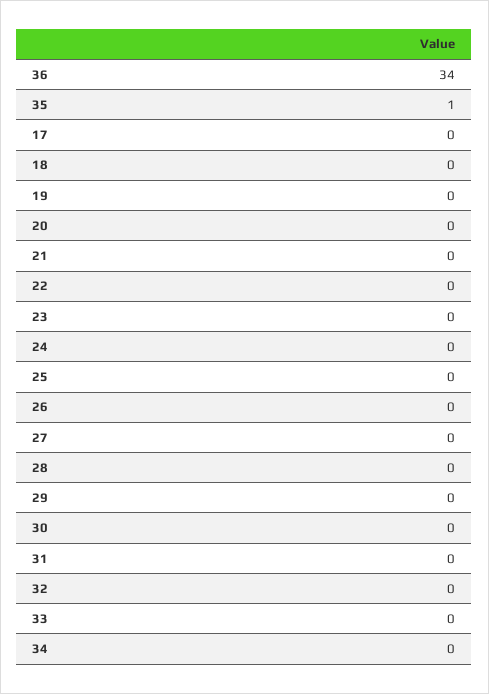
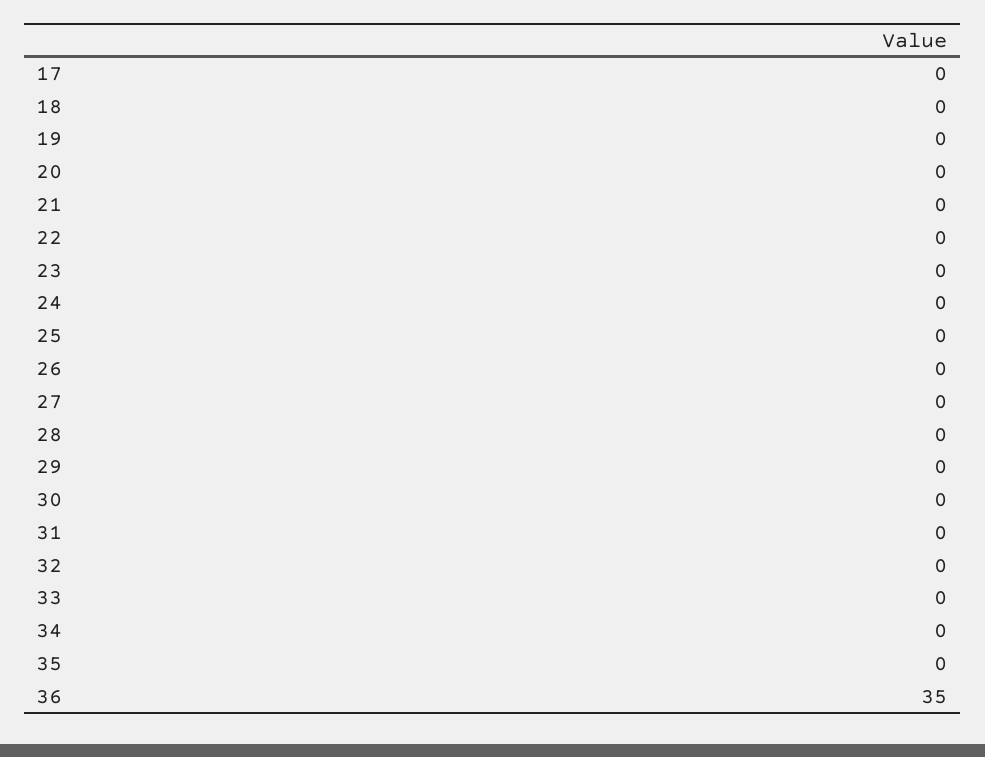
36: 34 -> 35
35: 1 -> 0

